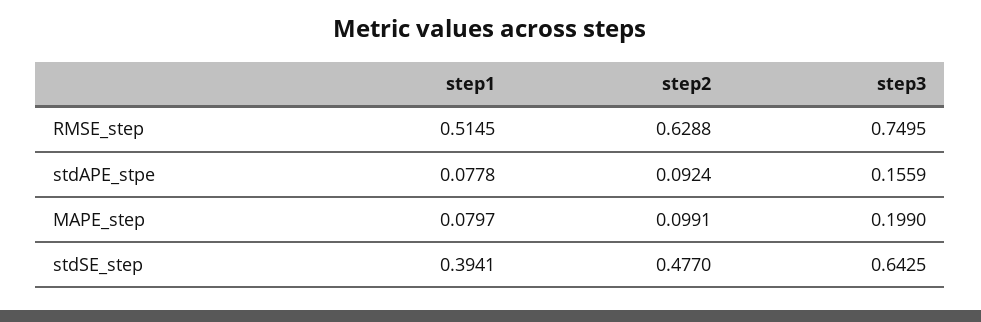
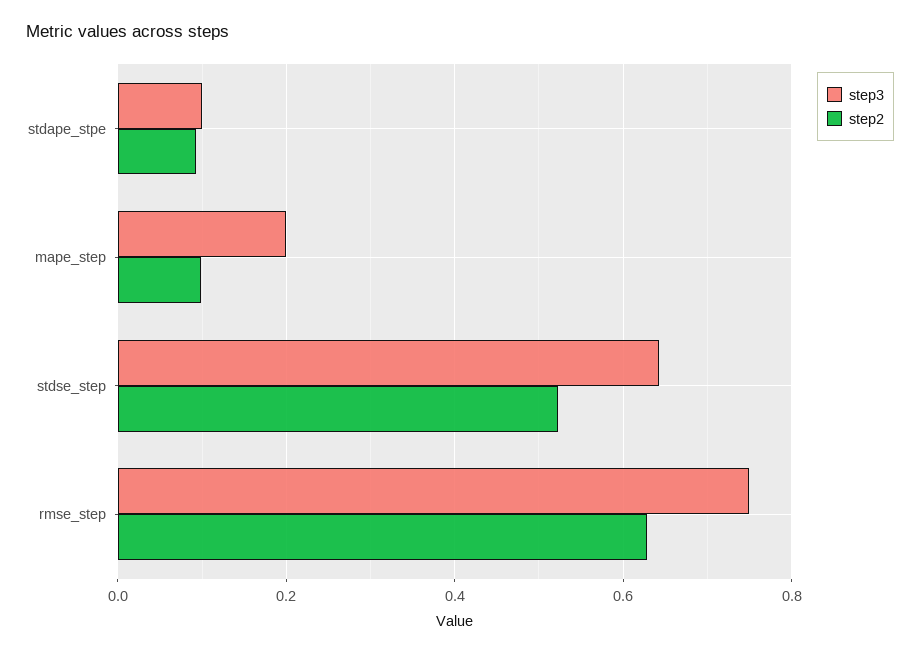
step1, RMSE_step: 0.5145 -> none
step1, stdAPE_stpe: 0.0778 -> none
step3, stdAPE_stpe: 0.1559 -> 0.1
step1, MAPE_step: 0.0797 -> none
step1, stdSE_step: 0.3941 -> none
step2, stdSE_step: 0.477 -> 0.52

